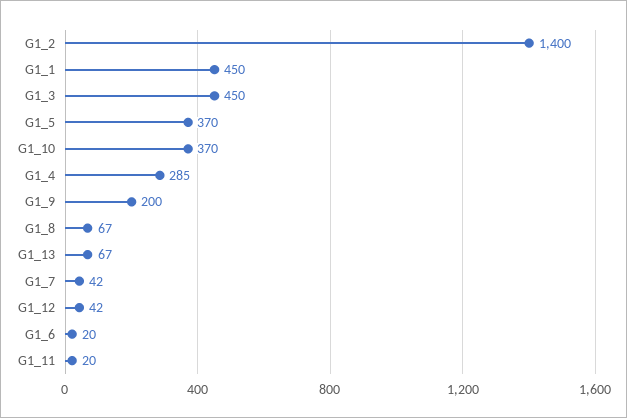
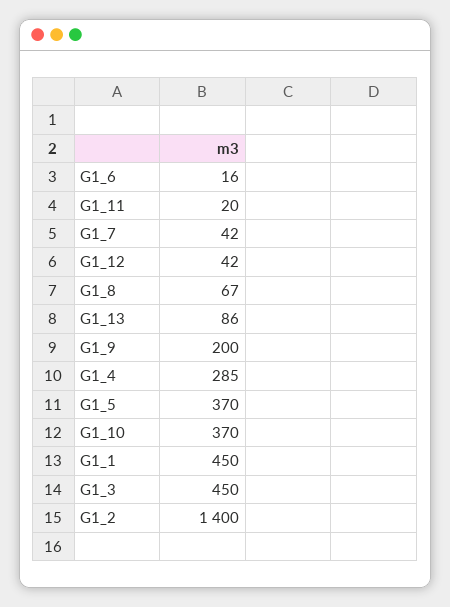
G1_13: 67 -> 86
G1_6: 20 -> 16

